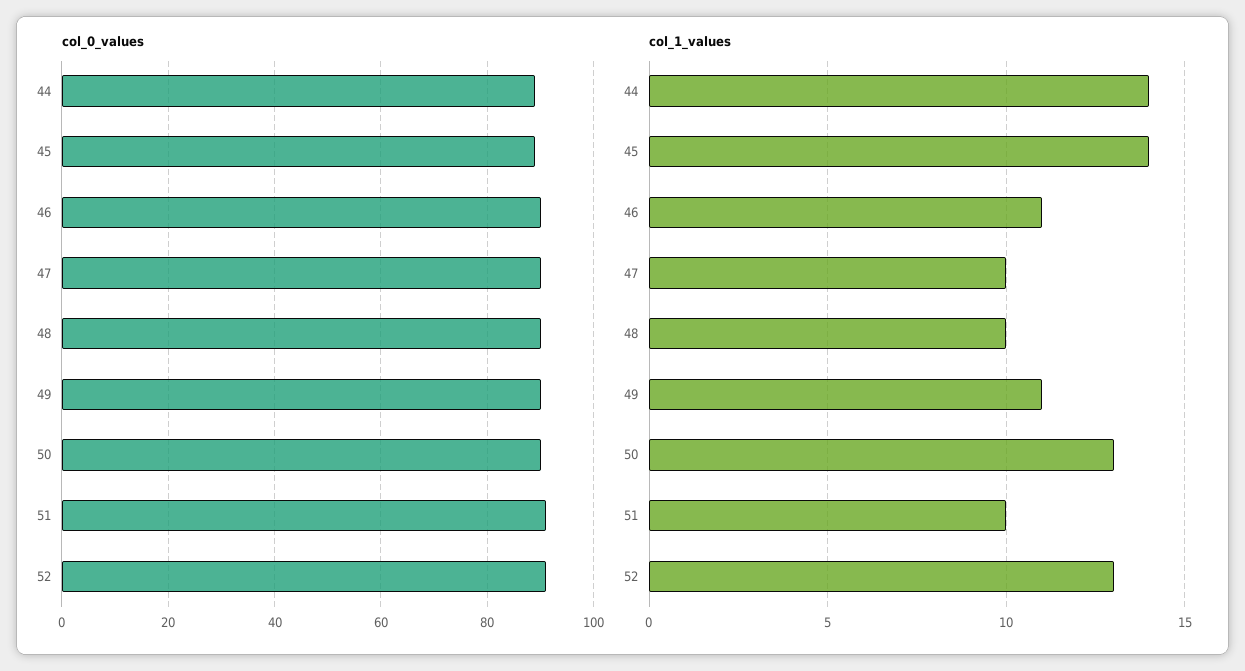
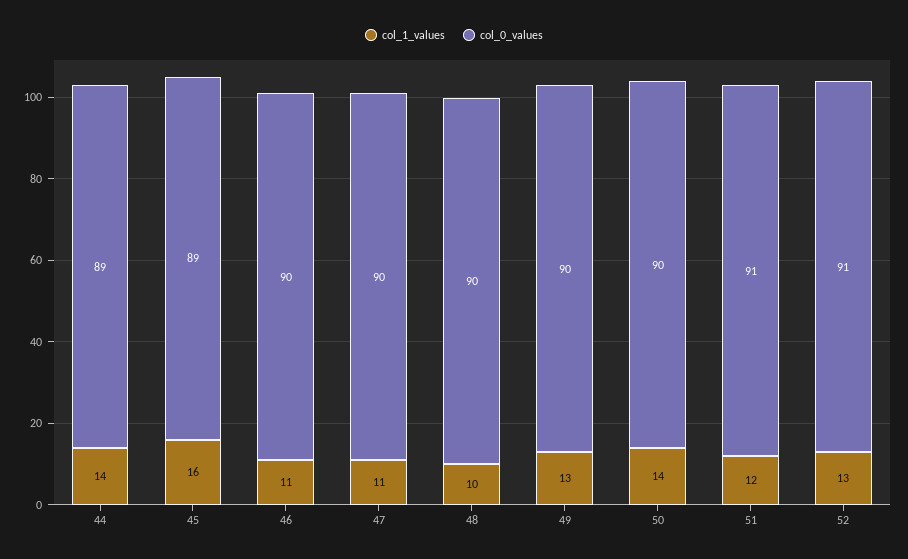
col_1_values, 45: 14 -> 16
col_1_values, 47: 10 -> 11
col_1_values, 49: 11 -> 13
col_1_values, 50: 13 -> 14
col_1_values, 51: 10 -> 12

